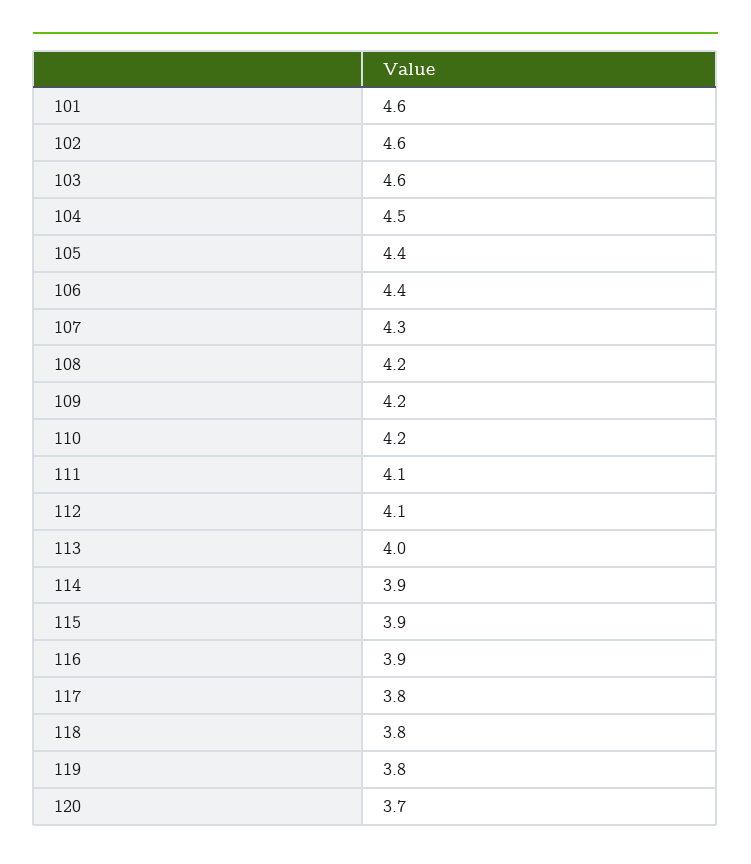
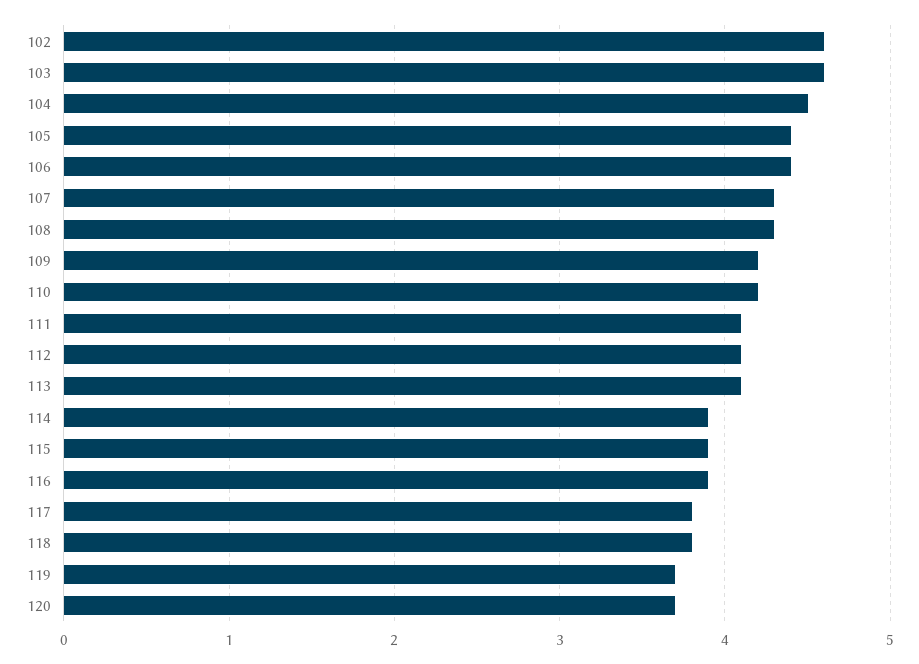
101: 4.6 -> none
108: 4.2 -> 4.3
113: 4 -> 4.1
119: 3.8 -> 3.7

